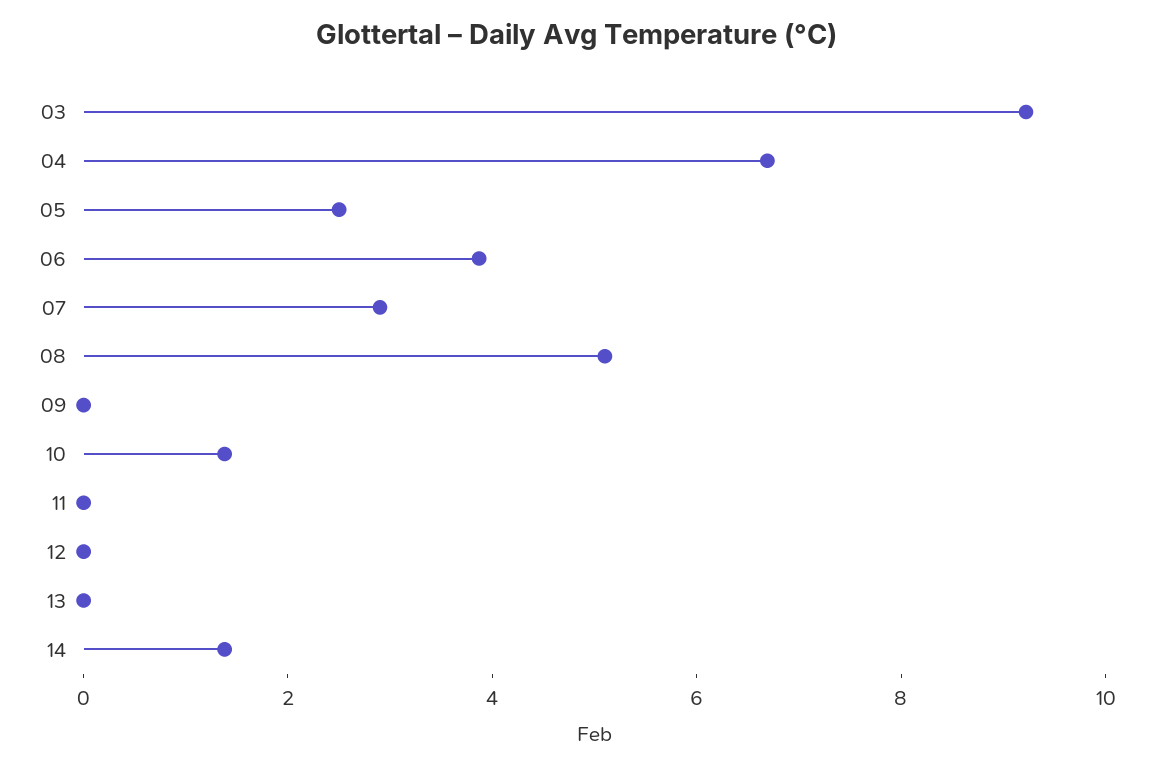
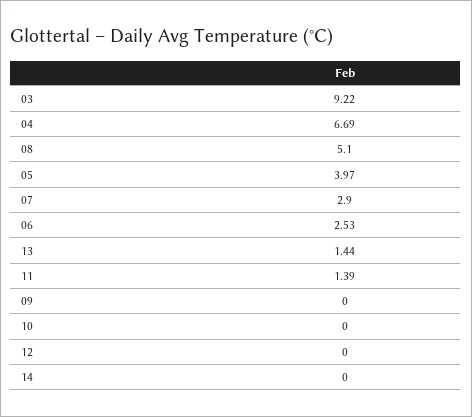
05: 2.5 -> 3.97
06: 4 -> 2.53
10: 1.5 -> 0
11: 0 -> 1.39
13: 0 -> 1.44
14: 1.5 -> 0

